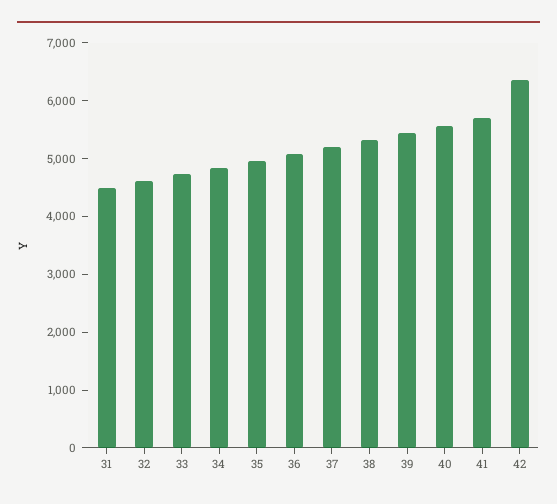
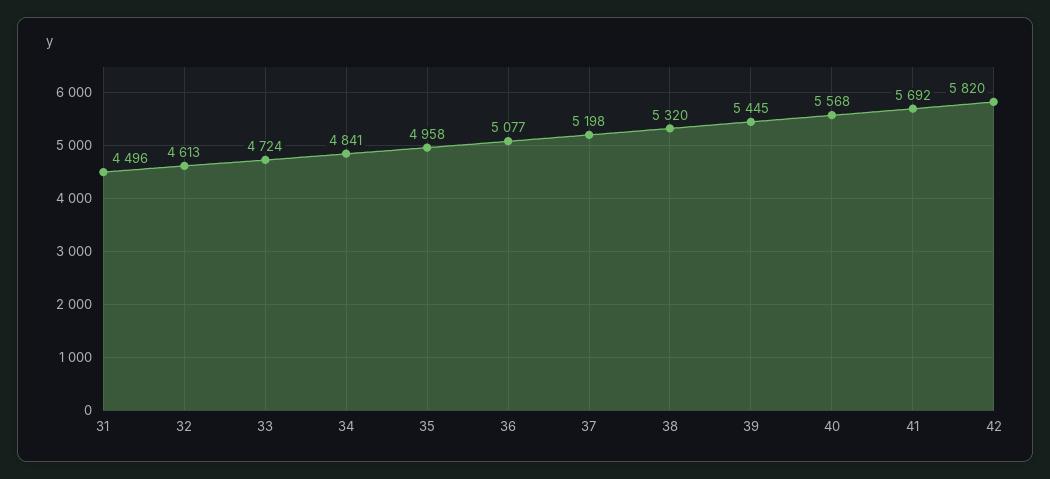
42: 6400 -> 5820

